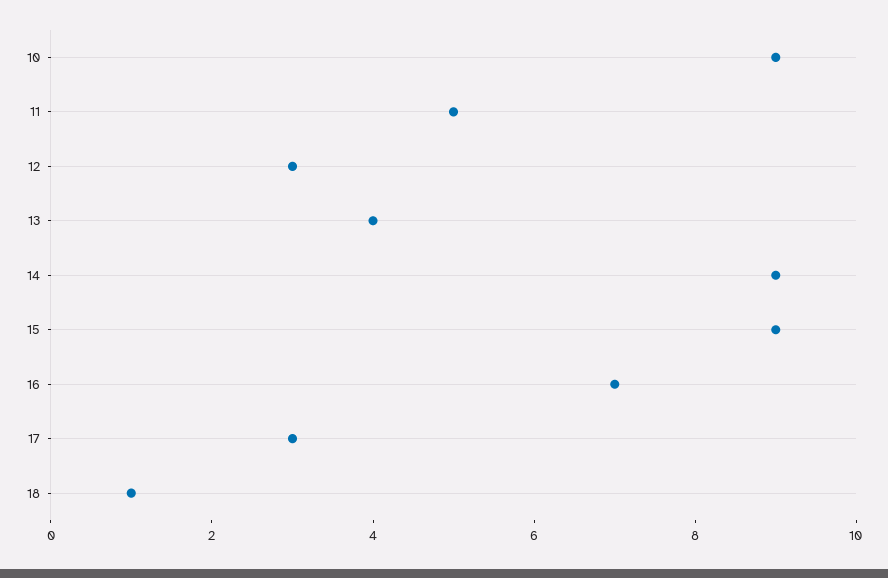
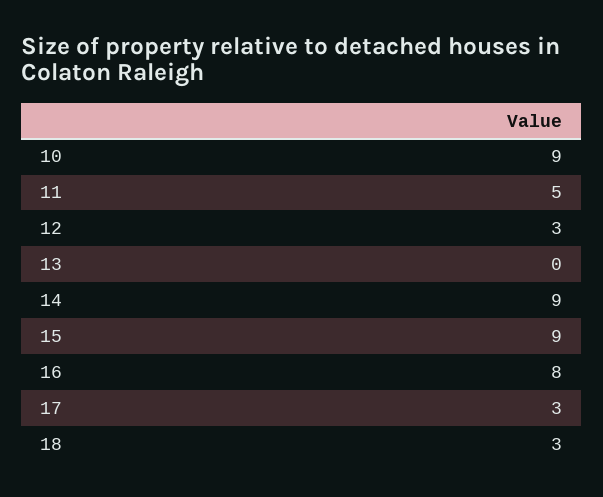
13: 4 -> 0
16: 7 -> 8
18: 1 -> 3

